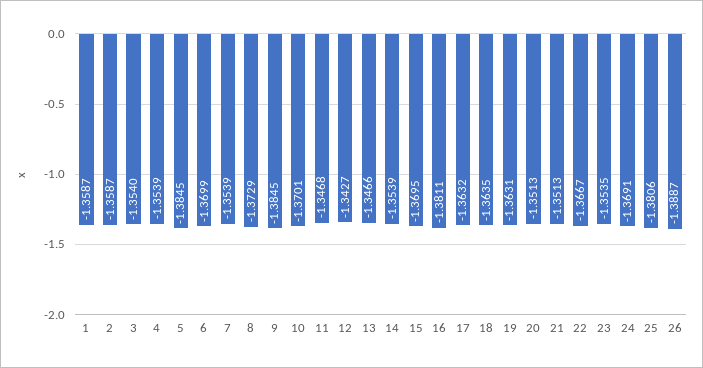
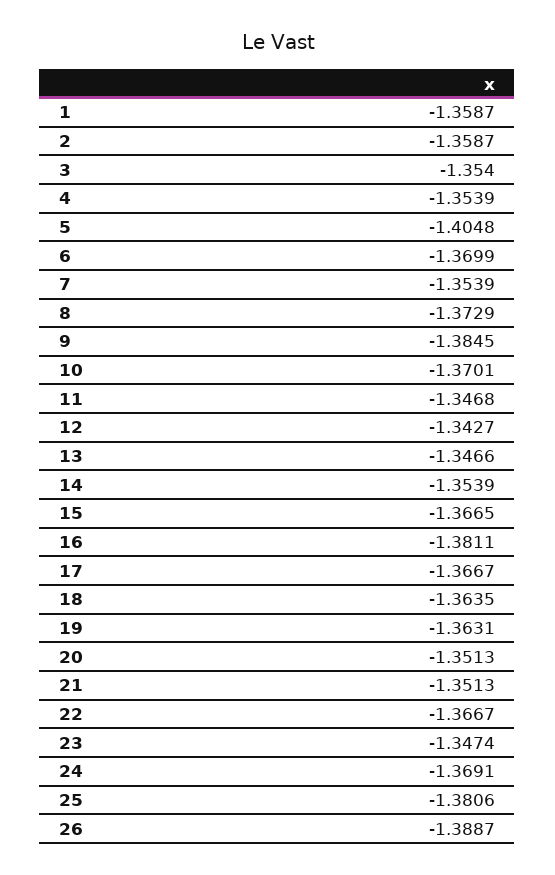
5: -1.3845 -> -1.4048
15: -1.3695 -> -1.3665
17: -1.3632 -> -1.3667
23: -1.3535 -> -1.3474

